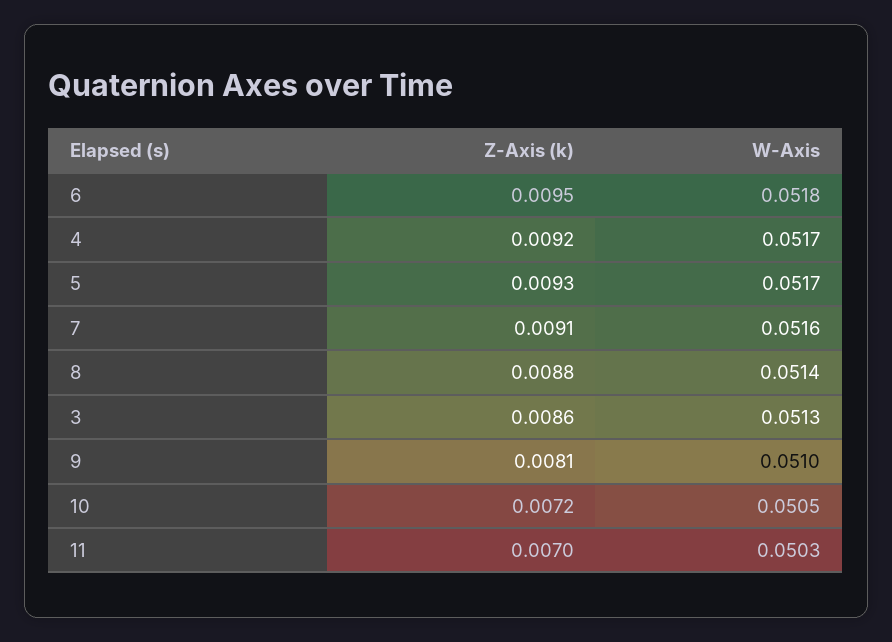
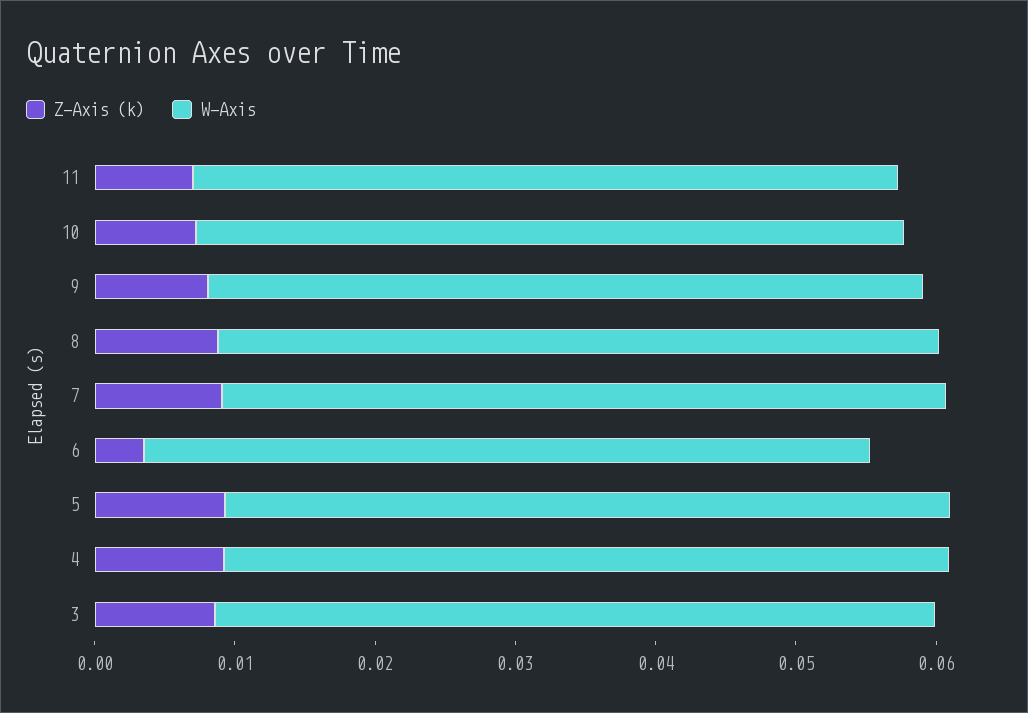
Z-Axis (k), 6: 0.0095 -> 0.004

